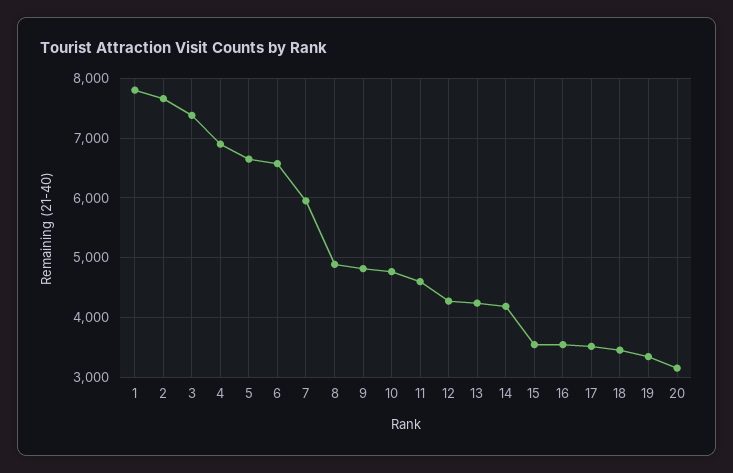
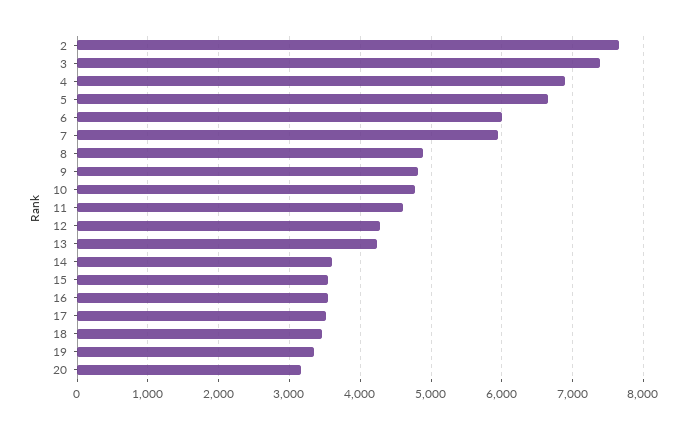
1: 7800 -> none
6: 6600 -> 6000
14: 4200 -> 3600

